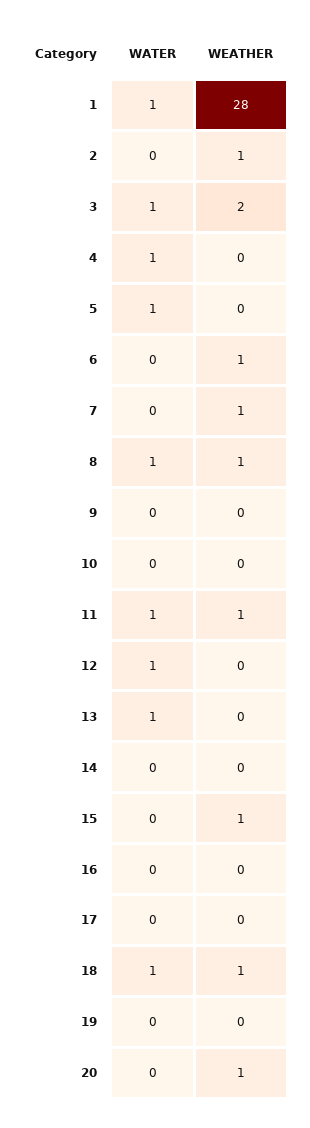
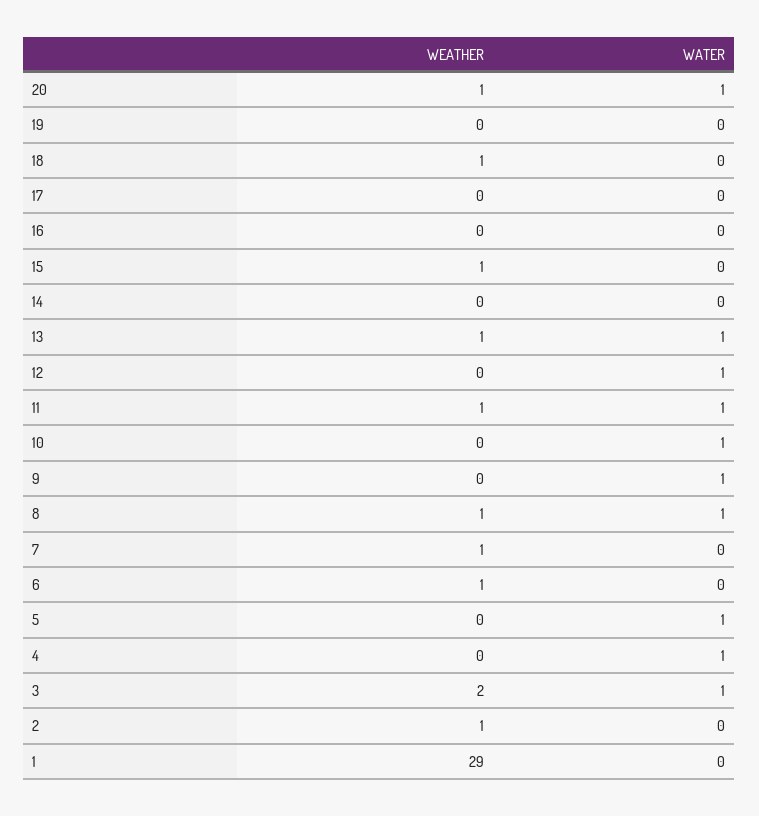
WATER, 1: 1 -> 0
WEATHER, 1: 28 -> 29
WATER, 9: 0 -> 1
WATER, 10: 0 -> 1
WEATHER, 13: 0 -> 1
WATER, 18: 1 -> 0
WATER, 20: 0 -> 1

